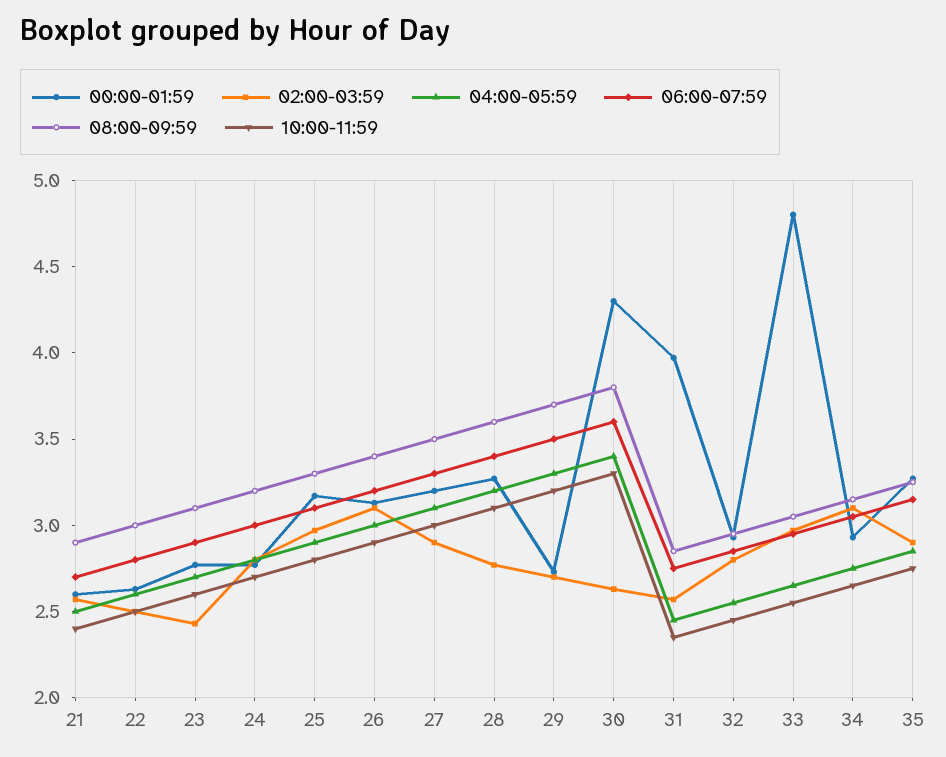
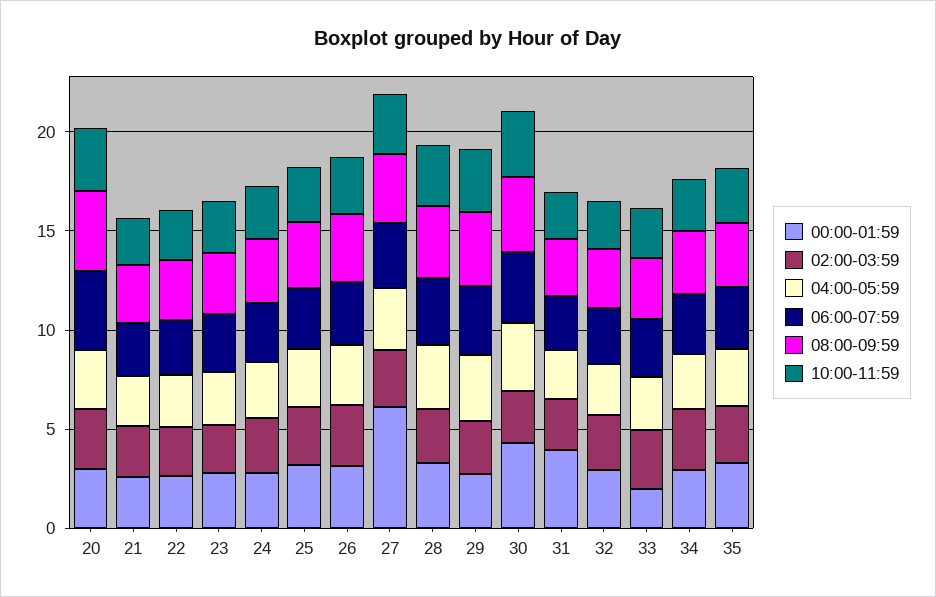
00:00-01:59, 27: 3.2 -> 6
00:00-01:59, 33: 4.8 -> 2
00:00-01:59, 20: none -> 3
02:00-03:59, 20: none -> 3
04:00-05:59, 20: none -> 3
06:00-07:59, 20: none -> 4
08:00-09:59, 20: none -> 4
10:00-11:59, 20: none -> 3

